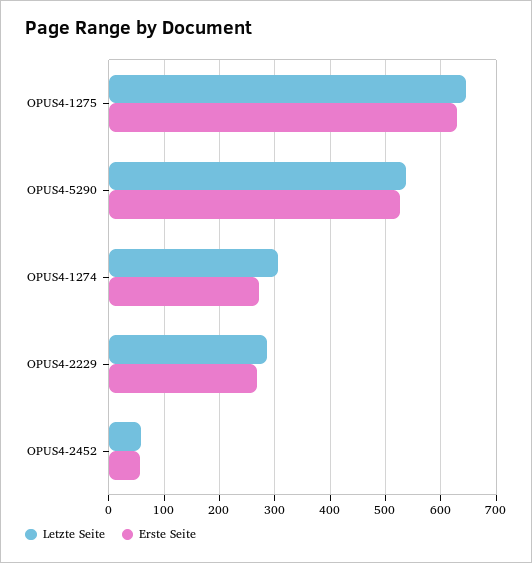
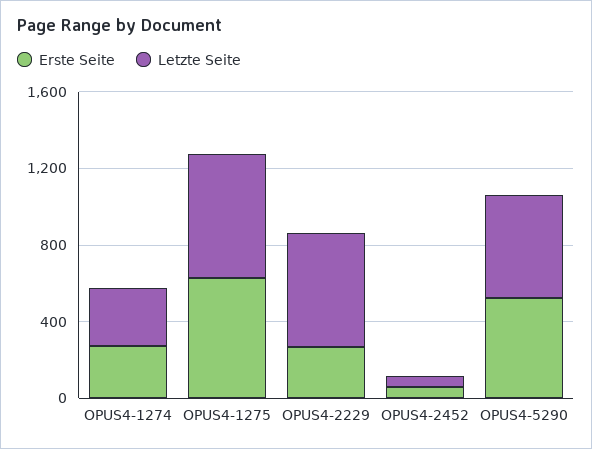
Letzte Seite, OPUS4-2229: 280 -> 600

